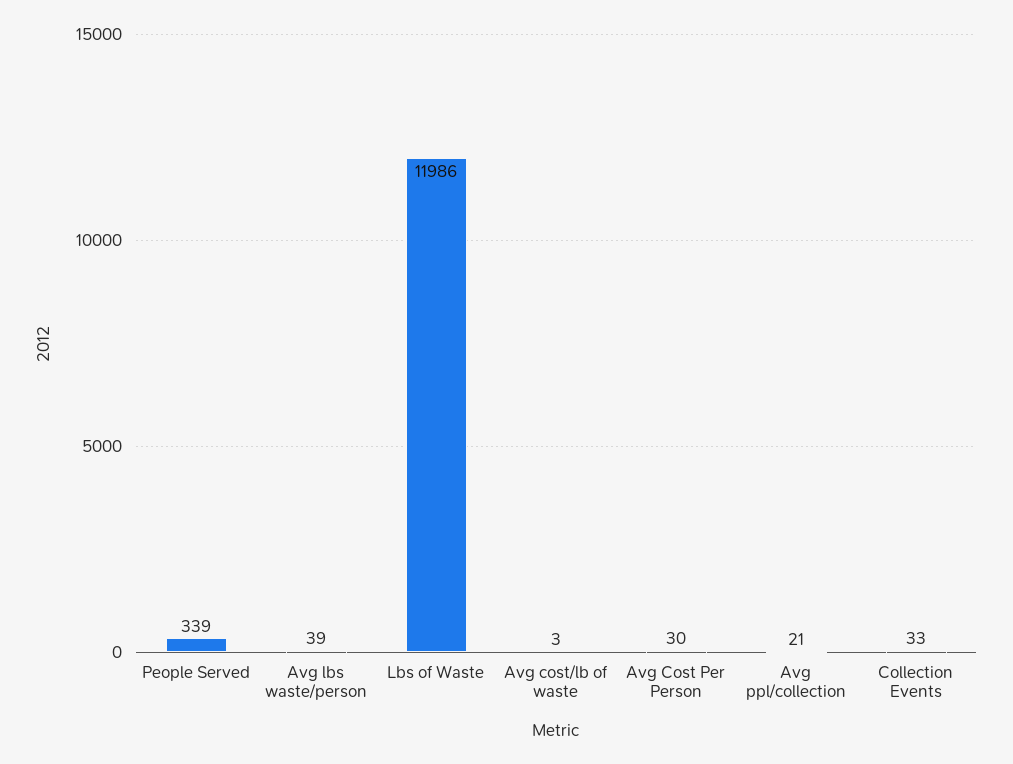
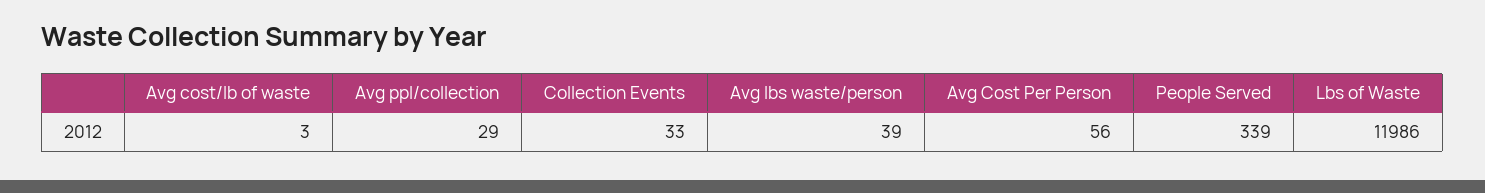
Avg Cost Per Person: 30 -> 56
Avg ppl/collection: 21 -> 29

